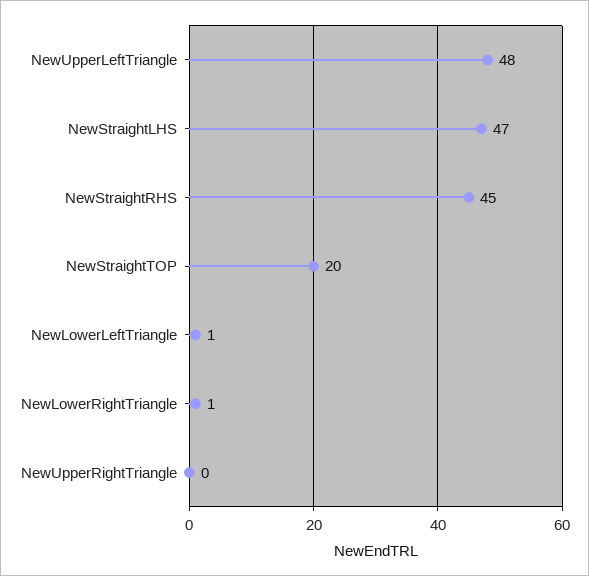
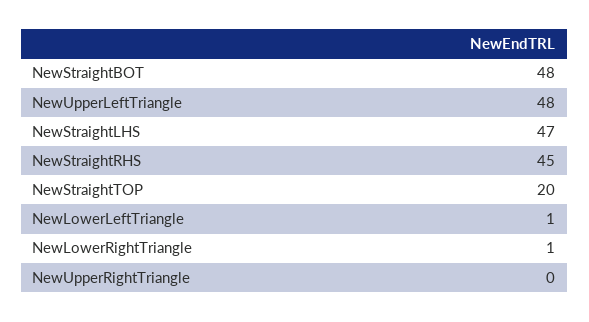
NewStraightBOT: none -> 48

